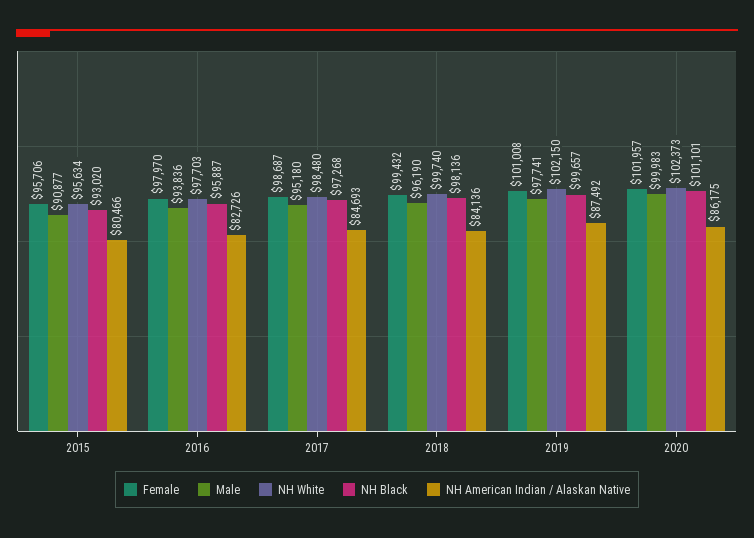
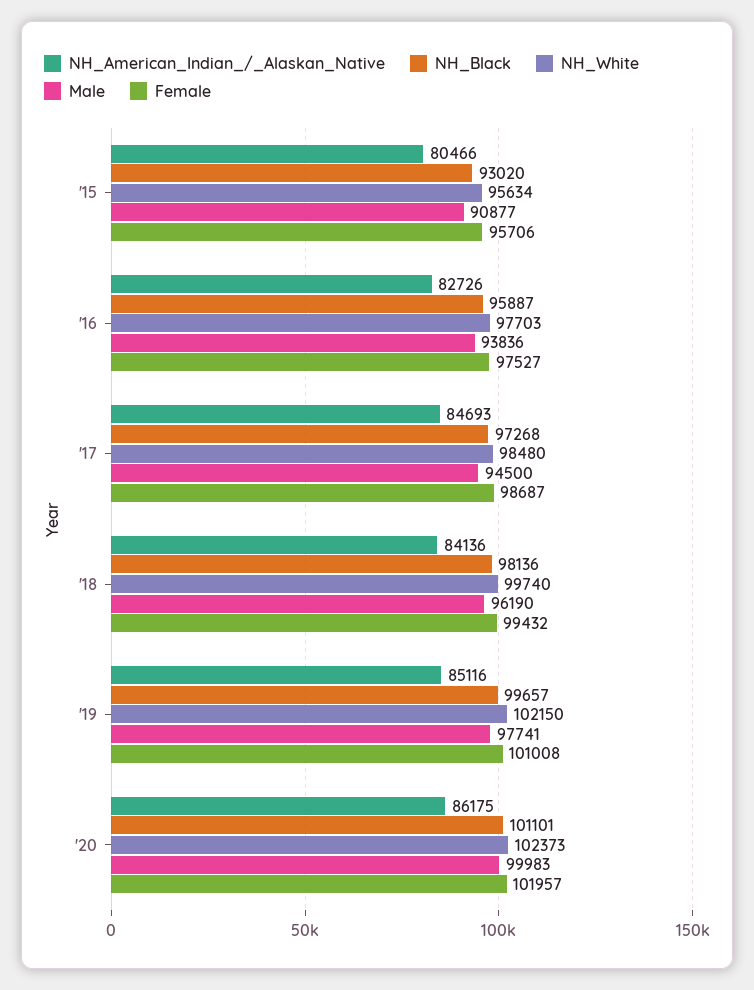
Female, 2016: 97970 -> 97527
Male, 2017: 95180 -> 94500
NH American Indian / Alaskan Native, 2019: 87492 -> 85116

